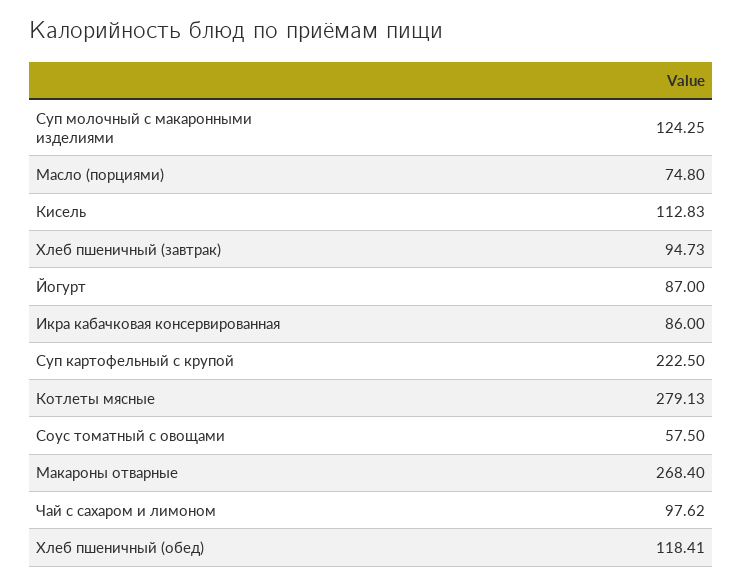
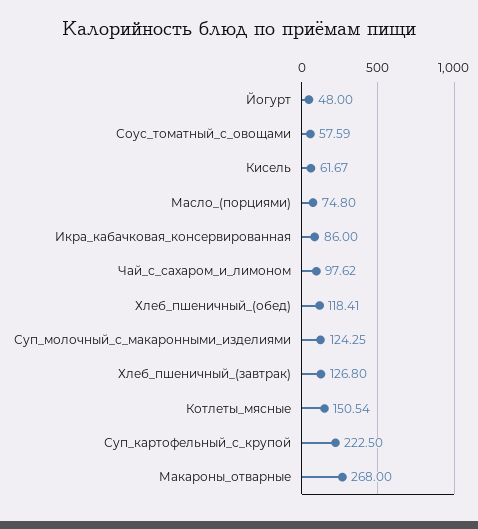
Кисель: 112.83 -> 61.67
Хлеб пшеничный (завтрак): 94.73 -> 126.8
Йогурт: 87 -> 48
Котлеты мясные: 279.13 -> 150.54
Соус томатный с овощами: 57.5 -> 57.59
Макароны отварные: 268.4 -> 268

